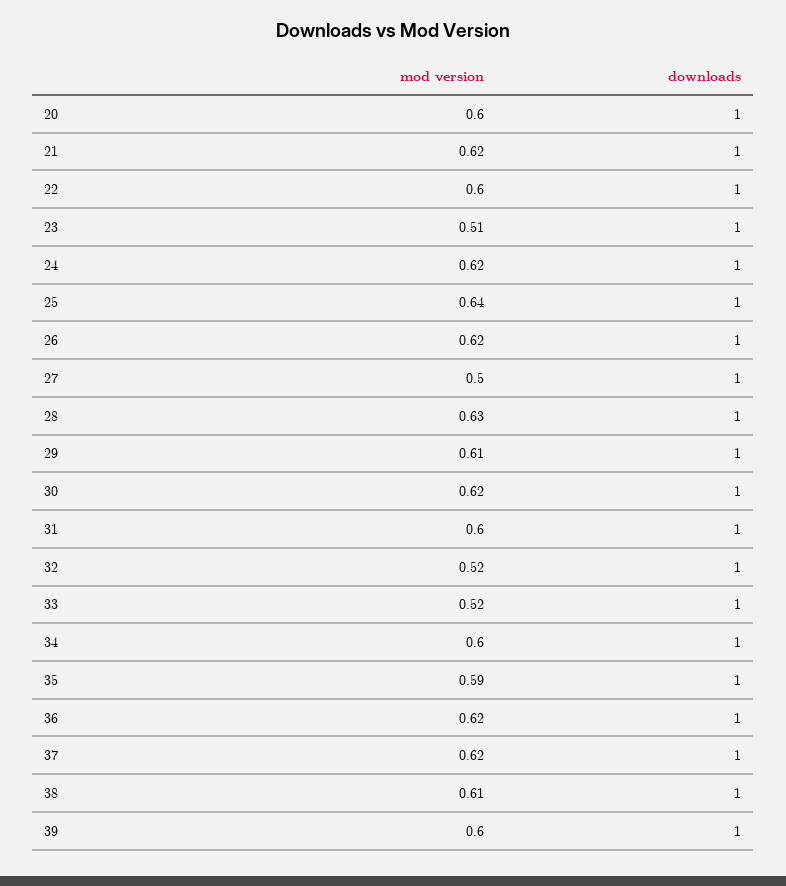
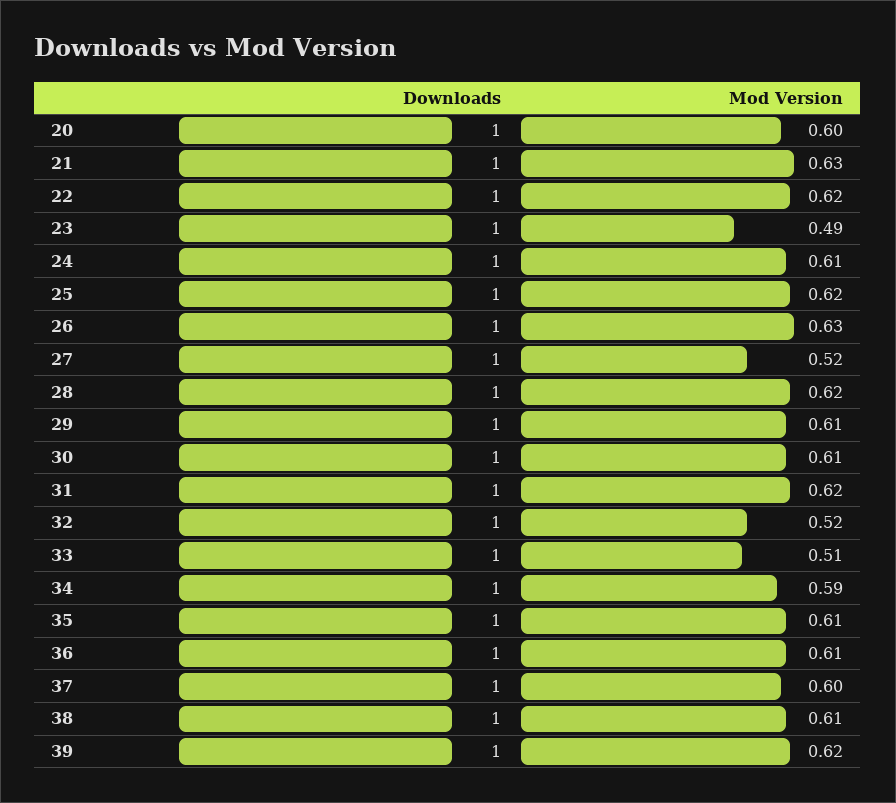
mod version, 21: 0.62 -> 0.63
mod version, 22: 0.6 -> 0.62
mod version, 23: 0.51 -> 0.49
mod version, 24: 0.62 -> 0.61
mod version, 25: 0.64 -> 0.62
mod version, 26: 0.62 -> 0.63
mod version, 27: 0.5 -> 0.52
mod version, 28: 0.63 -> 0.62
mod version, 30: 0.62 -> 0.61
mod version, 31: 0.6 -> 0.62
mod version, 33: 0.52 -> 0.51
mod version, 34: 0.6 -> 0.59
mod version, 35: 0.59 -> 0.61
mod version, 36: 0.62 -> 0.61
mod version, 37: 0.62 -> 0.6
mod version, 39: 0.6 -> 0.62

